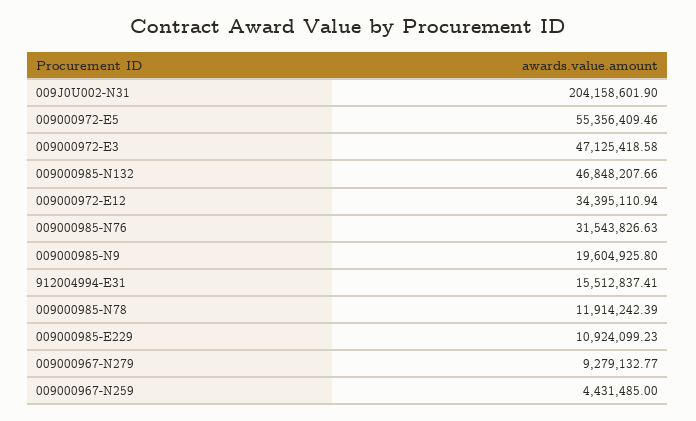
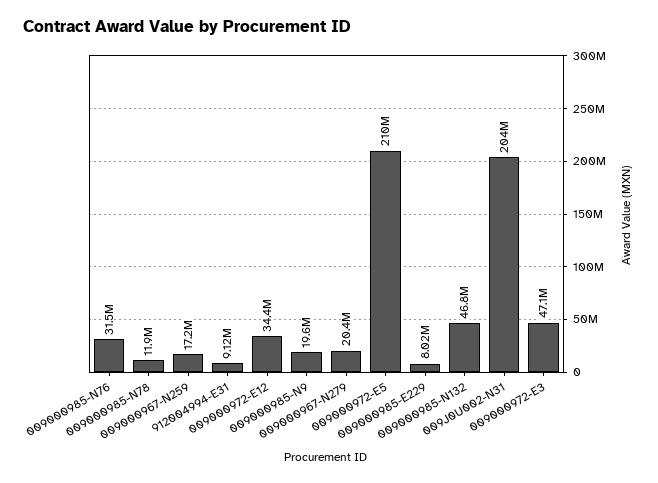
009000972-E5: 55356409.46 -> 210000000
912004994-E31: 15512837.41 -> 9120000
009000985-E229: 10924099.23 -> 8020000
009000967-N279: 9279132.77 -> 20400000
009000967-N259: 4431485 -> 17200000

